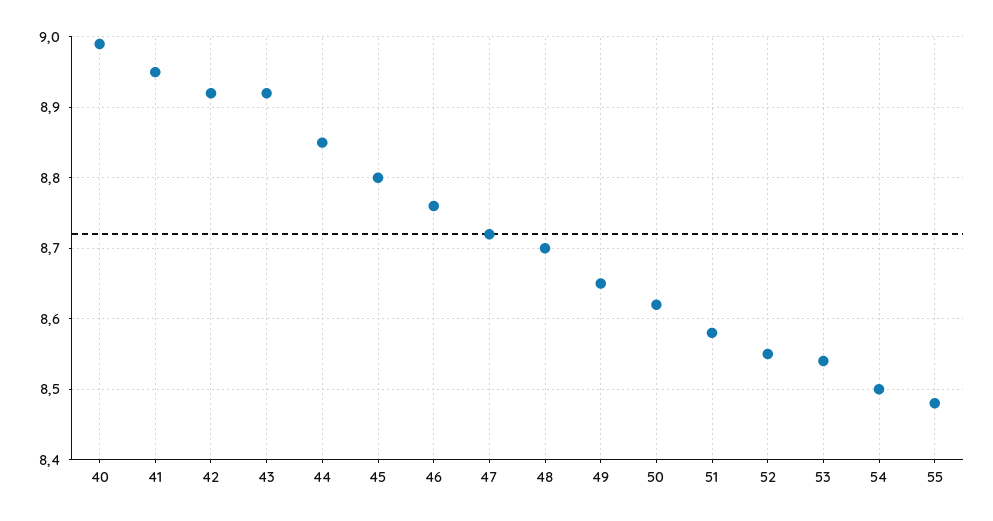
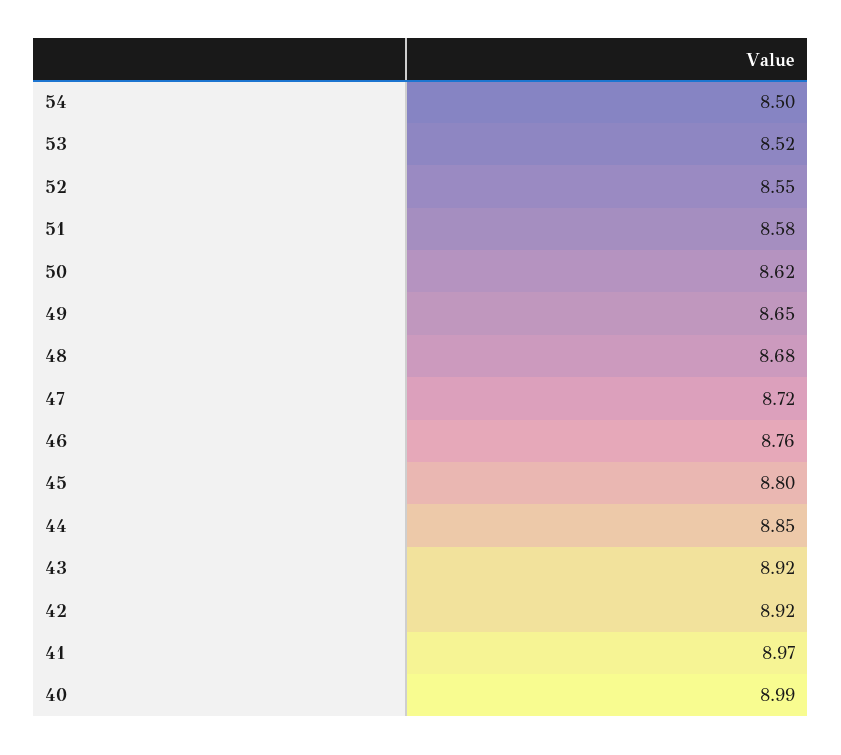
41: 8.95 -> 8.97
48: 8.7 -> 8.68
53: 8.54 -> 8.52
55: 8.48 -> none

